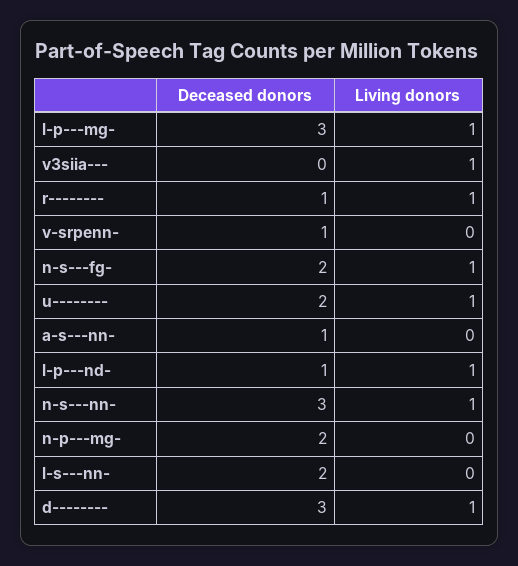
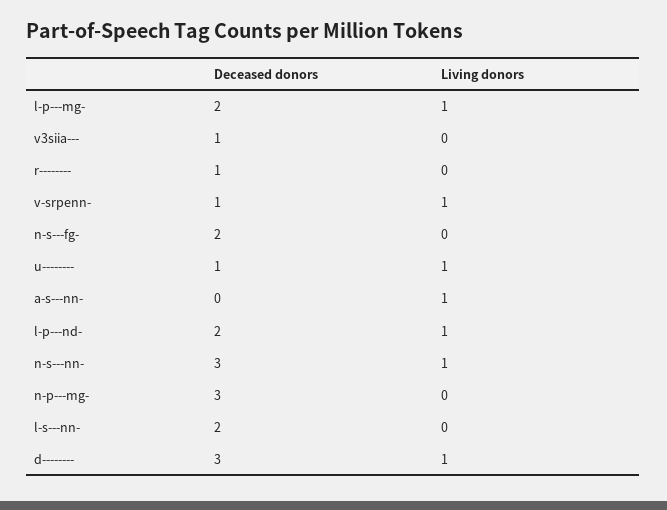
Deceased donors, l-p---mg-: 3 -> 2
Deceased donors, v3siia---: 0 -> 1
Living donors, v3siia---: 1 -> 0
Living donors, r--------: 1 -> 0
Living donors, v-srpenn-: 0 -> 1
Living donors, n-s---fg-: 1 -> 0
Deceased donors, u--------: 2 -> 1
Deceased donors, a-s---nn-: 1 -> 0
Living donors, a-s---nn-: 0 -> 1
Deceased donors, l-p---nd-: 1 -> 2
Deceased donors, n-p---mg-: 2 -> 3

